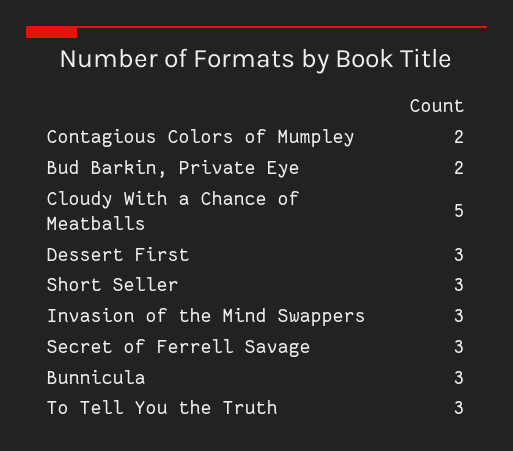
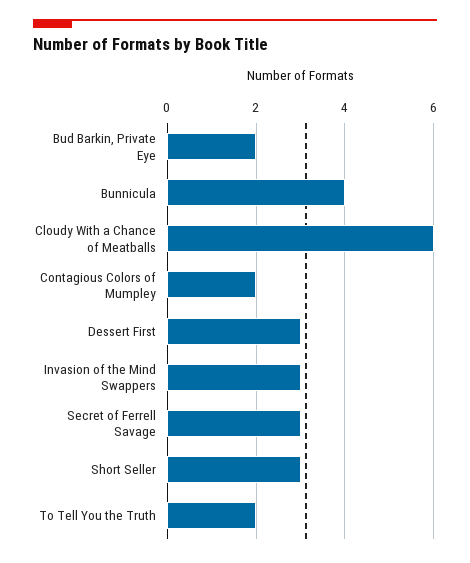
Cloudy With a Chance of Meatballs: 5 -> 6
Bunnicula: 3 -> 4
To Tell You the Truth: 3 -> 2

